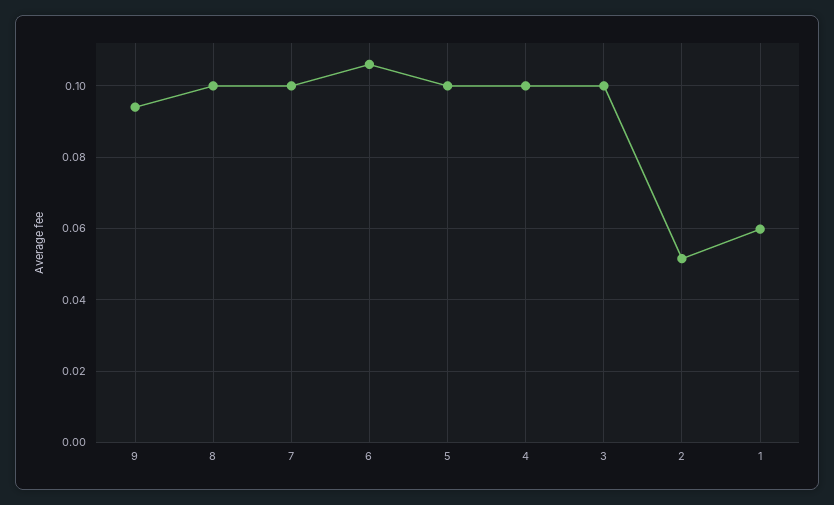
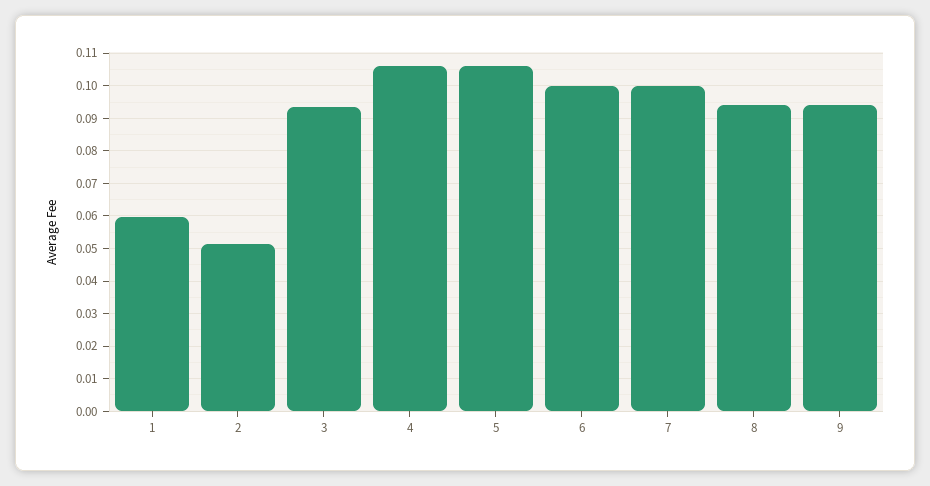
8: 0.1 -> 0.094
6: 0.106 -> 0.1
5: 0.1 -> 0.106
4: 0.1 -> 0.106
3: 0.1 -> 0.094

